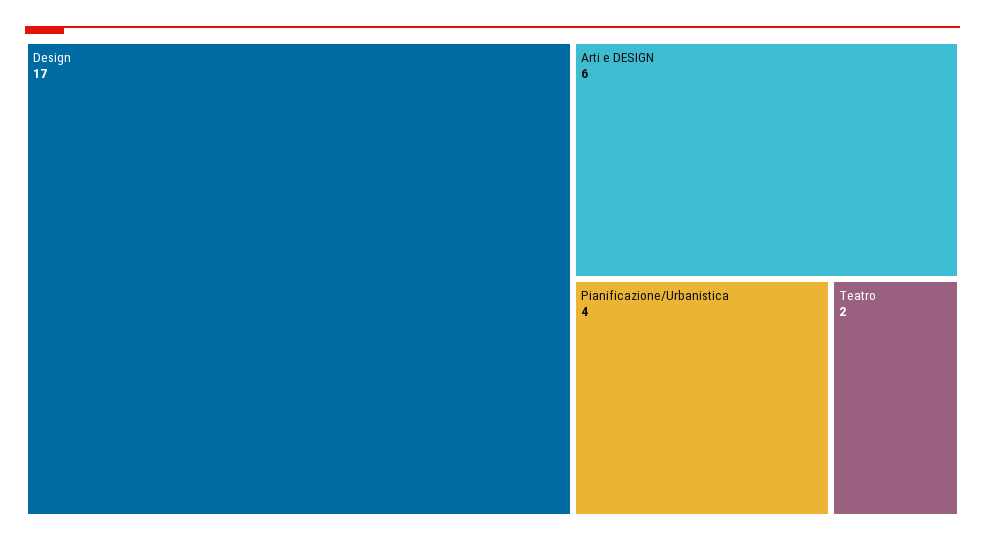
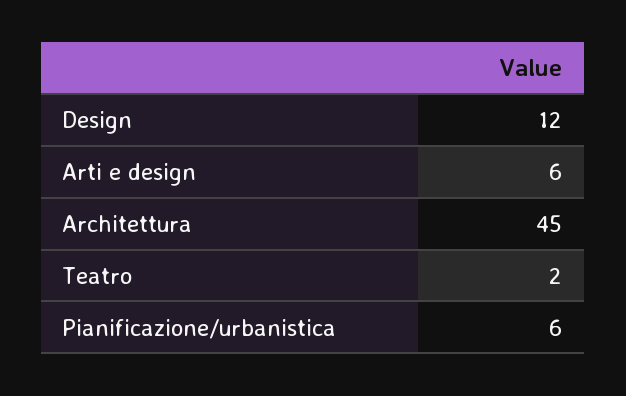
Design: 17 -> 12
Pianificazione/Urbanistica: 4 -> 6
Architettura: none -> 45

